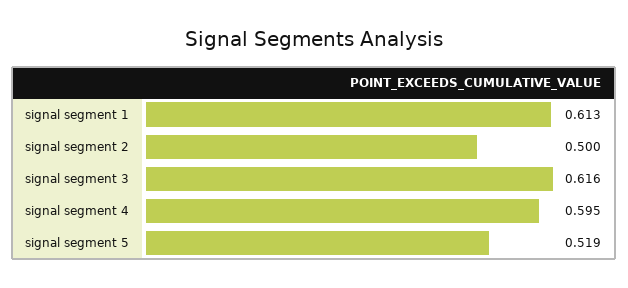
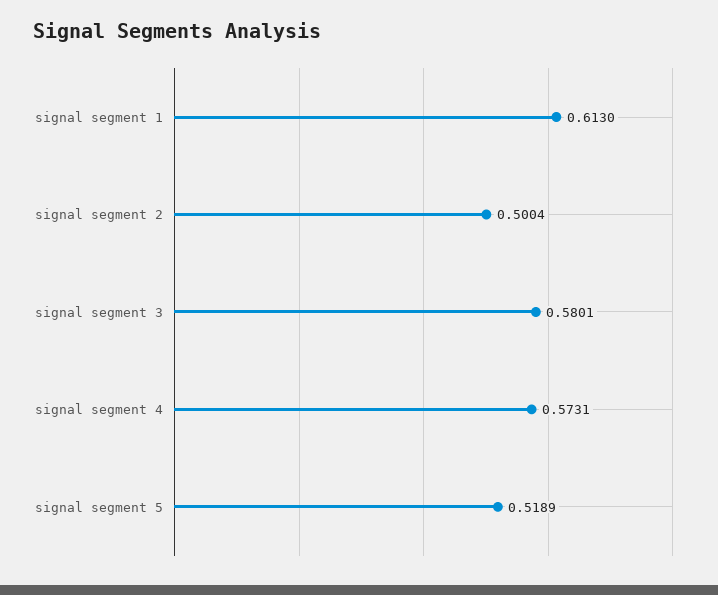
signal segment 3: 0.616 -> 0.5801
signal segment 4: 0.595 -> 0.5731

